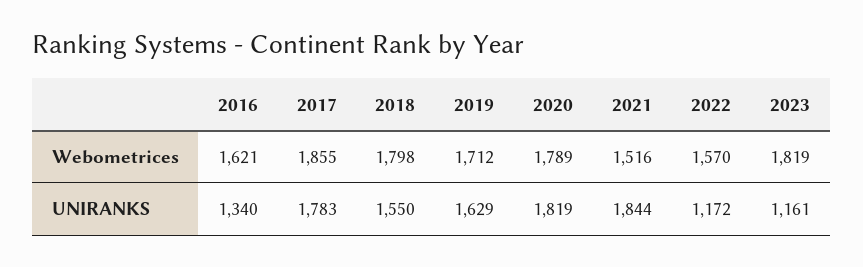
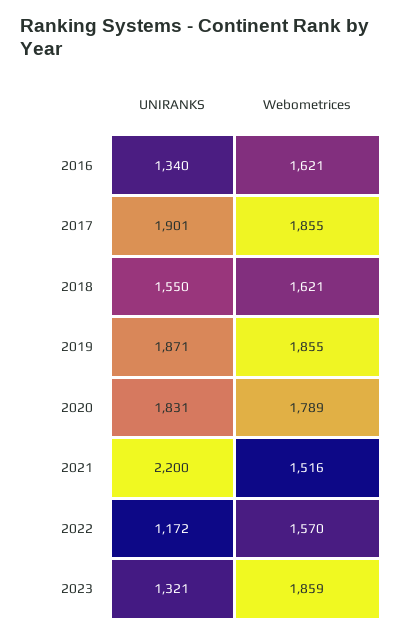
2018, Webometrices: 1798 -> 1621
2019, Webometrices: 1712 -> 1855
2023, Webometrices: 1819 -> 1859
2017, UNIRANKS: 1783 -> 1901
2019, UNIRANKS: 1629 -> 1871
2020, UNIRANKS: 1819 -> 1831
2021, UNIRANKS: 1844 -> 2200
2023, UNIRANKS: 1161 -> 1321

